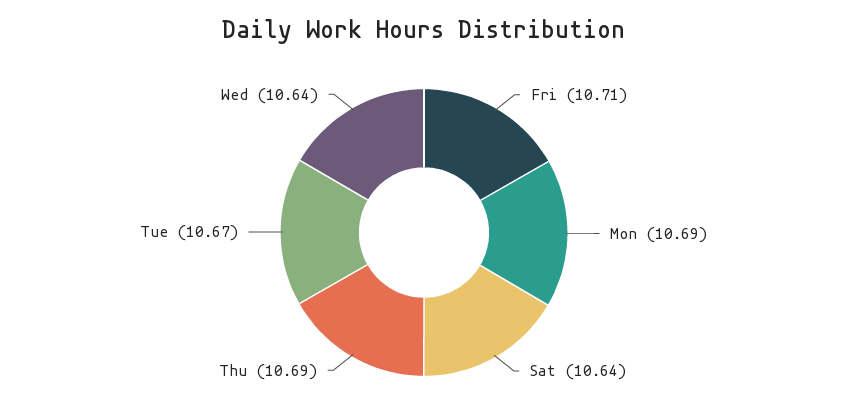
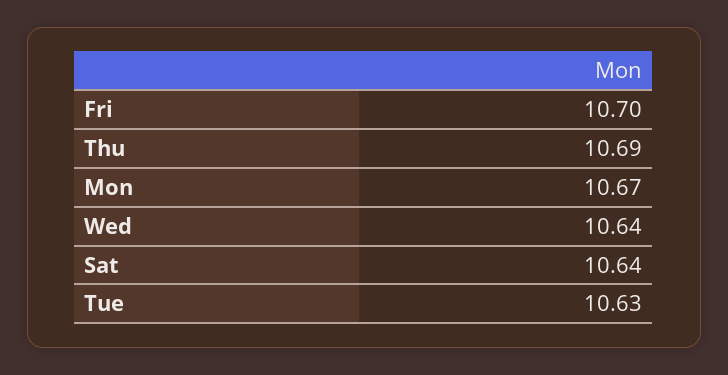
Fri: 10.71 -> 10.7
Mon: 10.69 -> 10.67
Tue: 10.67 -> 10.63

